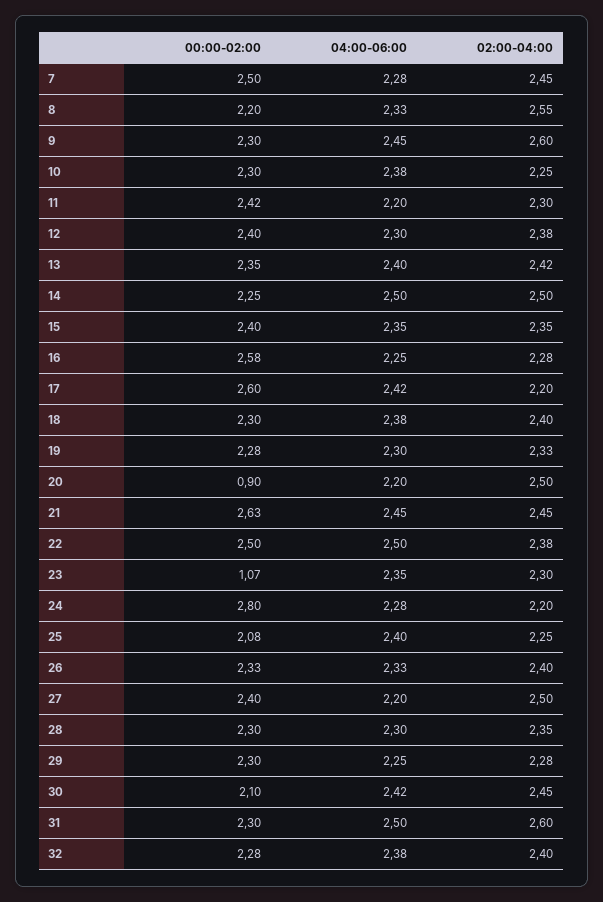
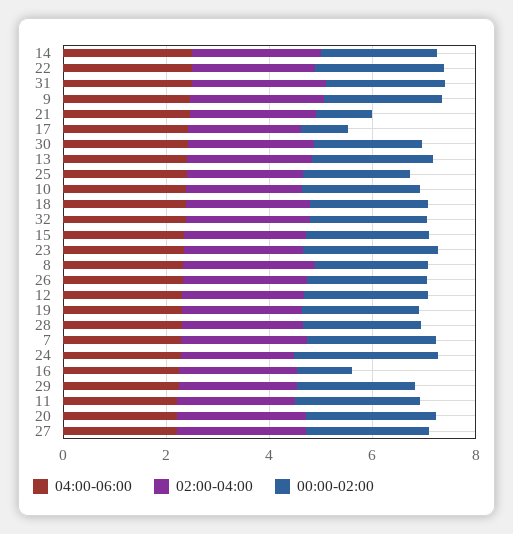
00:00-02:00, 16: 2.58 -> 1
00:00-02:00, 17: 2.6 -> 1
00:00-02:00, 20: 0.9 -> 2.5
00:00-02:00, 21: 2.63 -> 1
00:00-02:00, 23: 1.07 -> 2.5

